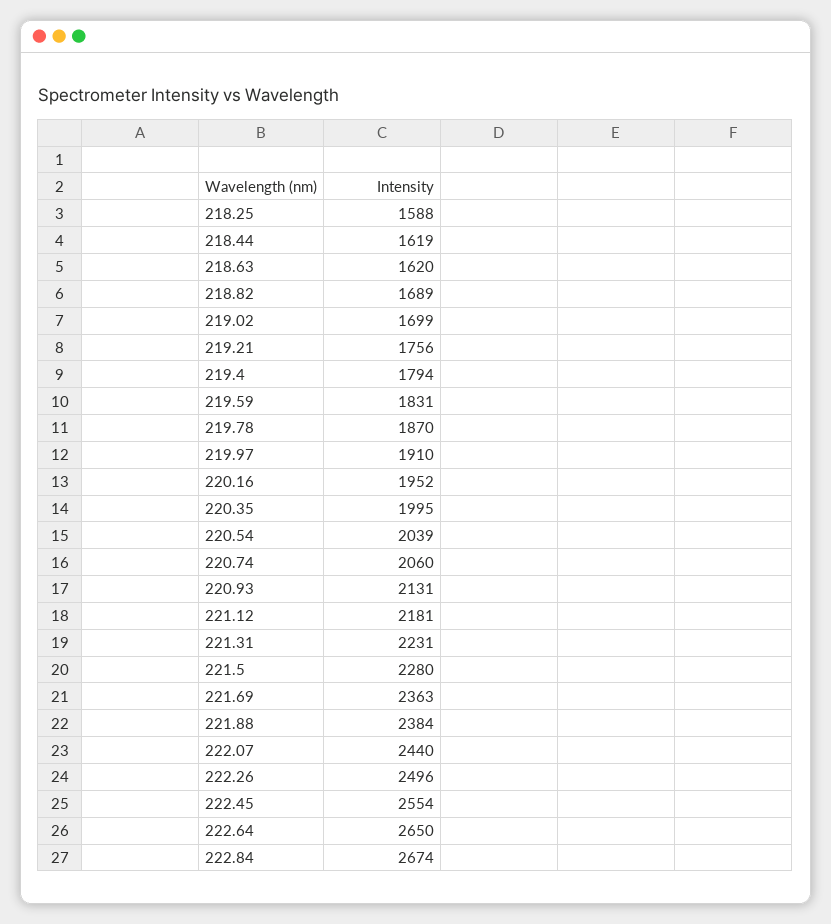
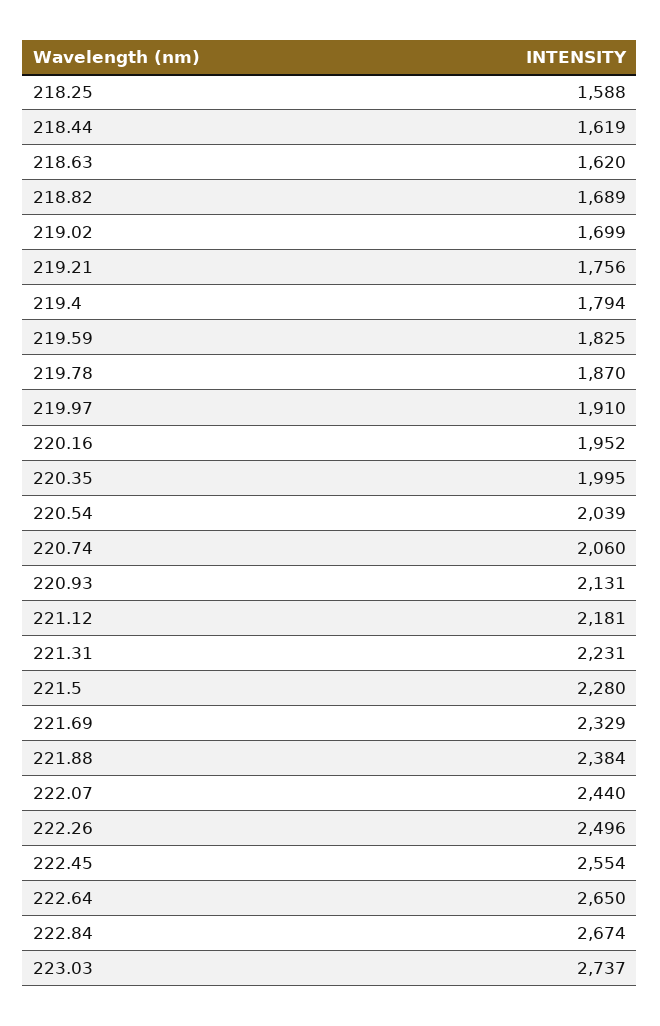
219.59: 1831 -> 1825
221.69: 2363 -> 2329
223.03: none -> 2737

